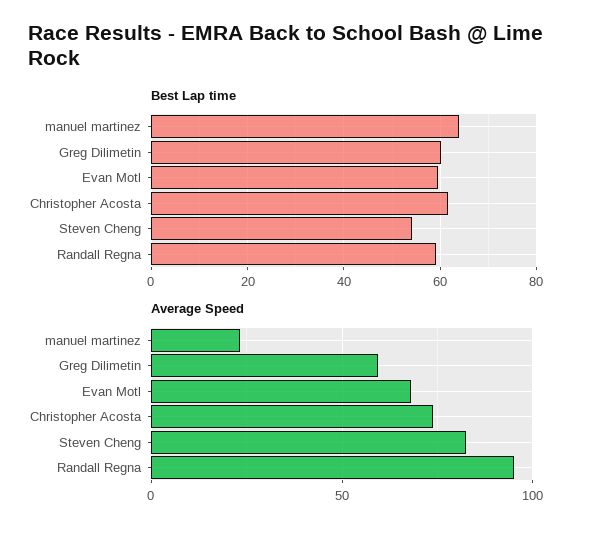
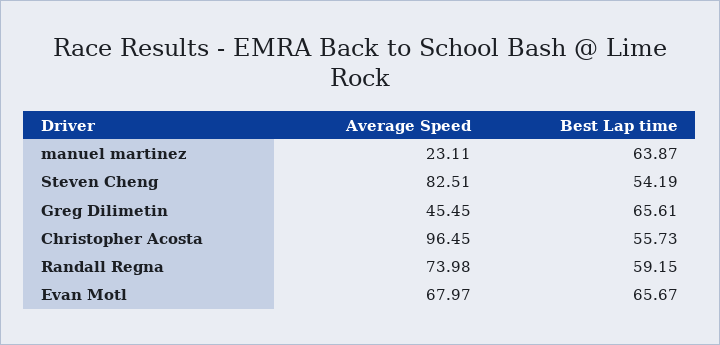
Best Lap time, Greg Dilimetin: 60 -> 65.61
Best Lap time, Evan Motl: 60 -> 65.67
Best Lap time, Christopher Acosta: 62 -> 55.73
Average Speed, Greg Dilimetin: 60 -> 45.45
Average Speed, Christopher Acosta: 75 -> 96.45
Average Speed, Randall Regna: 95 -> 73.98

